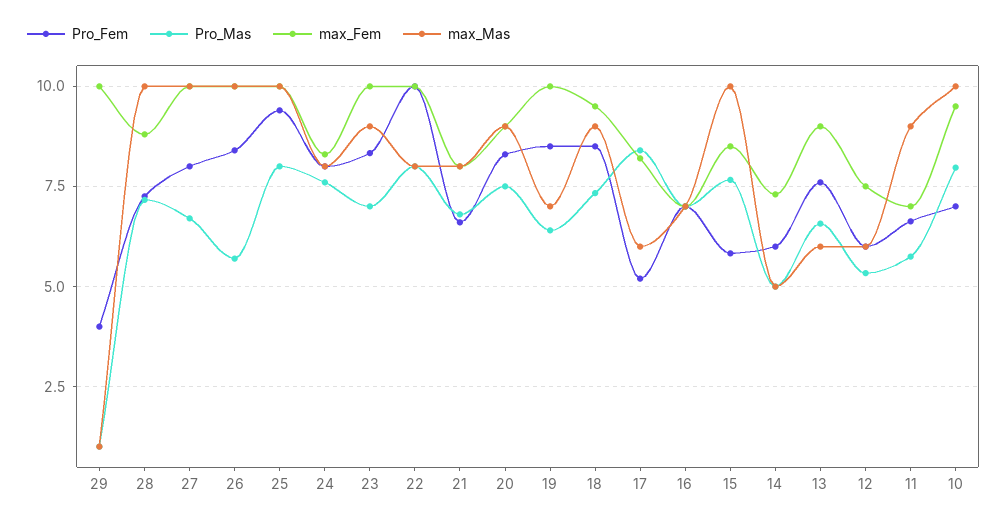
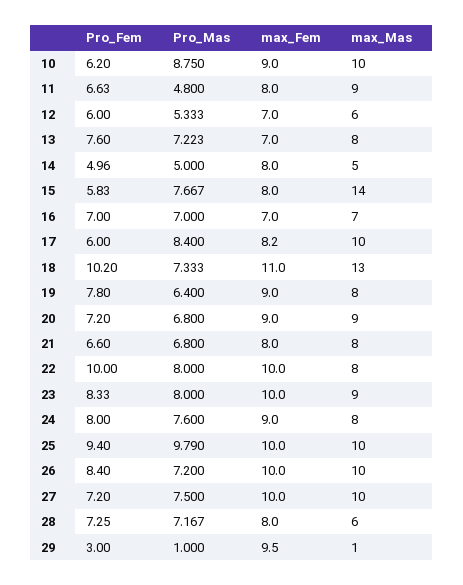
Pro_Fem, 29: 4 -> 3
max_Fem, 29: 10 -> 9.5
max_Fem, 28: 8.75 -> 8
max_Mas, 28: 10 -> 6
Pro_Fem, 27: 8 -> 7.2
Pro_Mas, 27: 6.75 -> 7.5
Pro_Mas, 26: 5.75 -> 7.2
Pro_Mas, 25: 8 -> 9.79
max_Fem, 24: 8.25 -> 9
Pro_Mas, 23: 7 -> 8
Pro_Fem, 20: 8.25 -> 7.2
Pro_Mas, 20: 7.5 -> 6.8
Pro_Fem, 19: 8.5 -> 7.8
max_Fem, 19: 10 -> 9
max_Mas, 19: 7 -> 8
Pro_Fem, 18: 8.5 -> 10.2
max_Fem, 18: 9.5 -> 11
max_Mas, 18: 9 -> 13
Pro_Fem, 17: 5.25 -> 6
max_Mas, 17: 6 -> 10
max_Fem, 15: 8.5 -> 8
max_Mas, 15: 10 -> 14
Pro_Fem, 14: 6 -> 4.96
max_Fem, 14: 7.25 -> 8
Pro_Mas, 13: 6.5 -> 7.223
max_Fem, 13: 9 -> 7
max_Mas, 13: 6 -> 8
max_Fem, 12: 7.5 -> 7
Pro_Mas, 11: 5.75 -> 4.8
max_Fem, 11: 7 -> 8
Pro_Fem, 10: 7 -> 6.2
Pro_Mas, 10: 8 -> 8.75
max_Fem, 10: 9.5 -> 9

